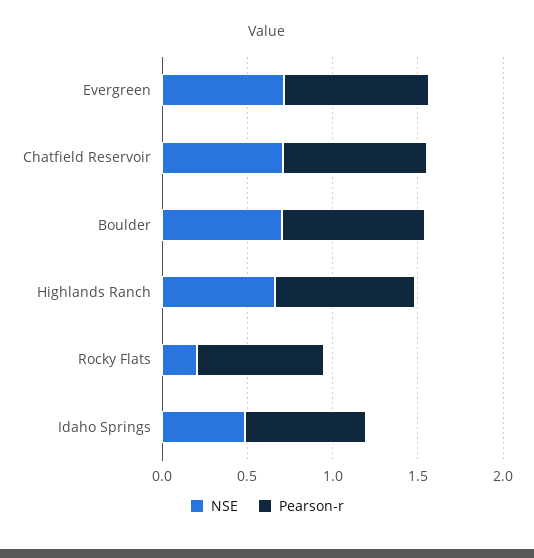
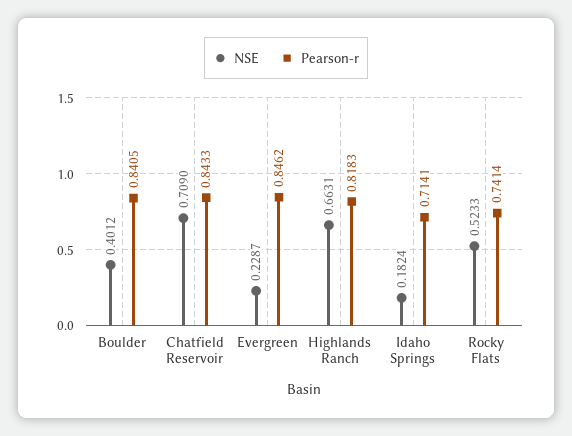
NSE, Evergreen: 0.7 -> 0.2287
NSE, Boulder: 0.7 -> 0.4012
NSE, Rocky Flats: 0.2 -> 0.5233
NSE, Idaho Springs: 0.5 -> 0.1824

